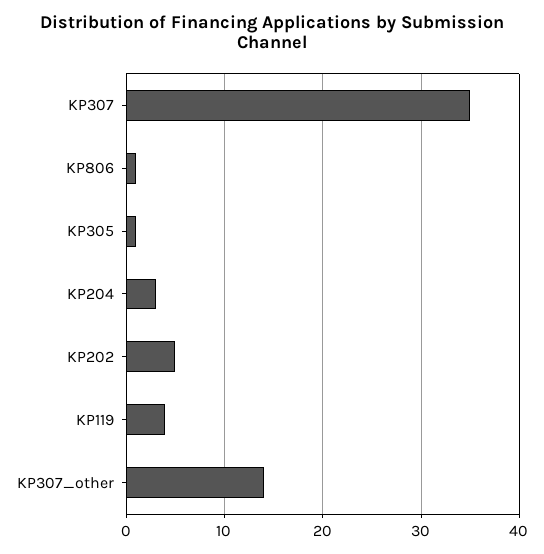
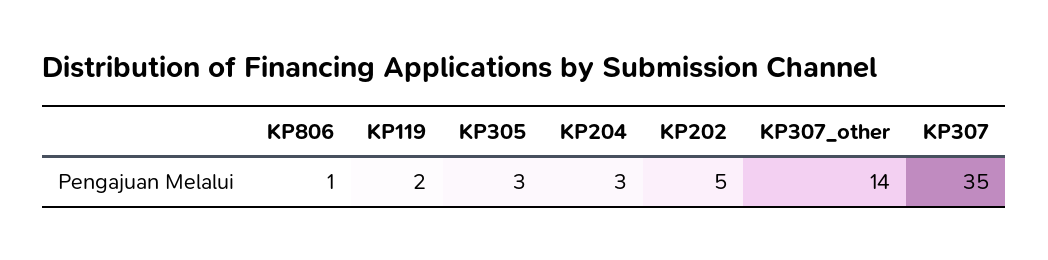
KP305: 1 -> 3
KP119: 4 -> 2

